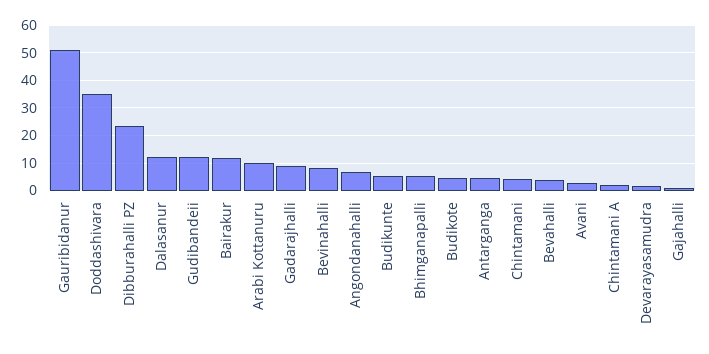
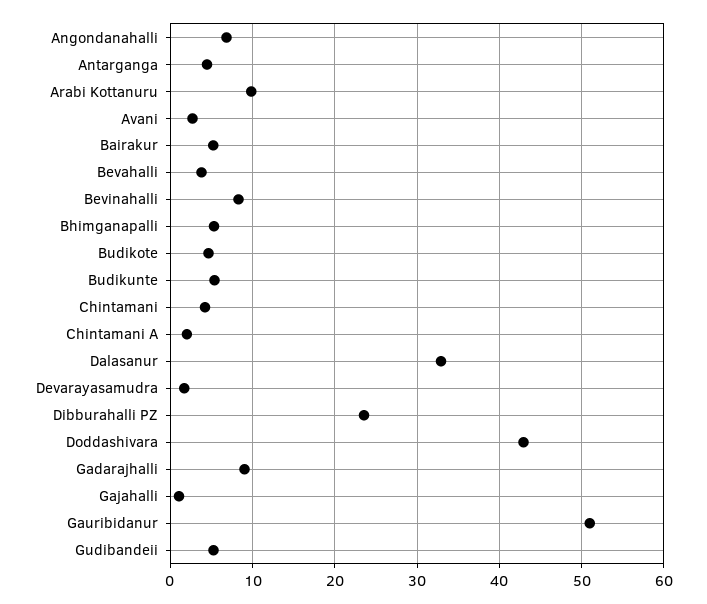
Doddashivara: 35 -> 43
Dalasanur: 12.5 -> 33
Gudibandeii: 12.5 -> 5
Bairakur: 12.5 -> 5

